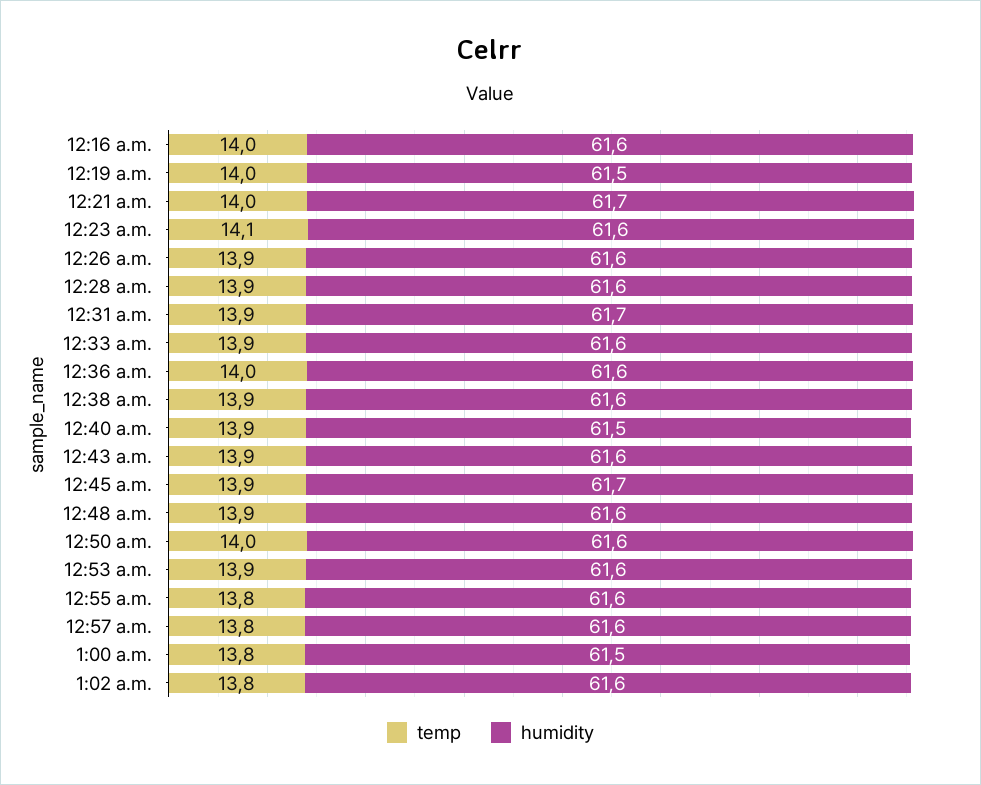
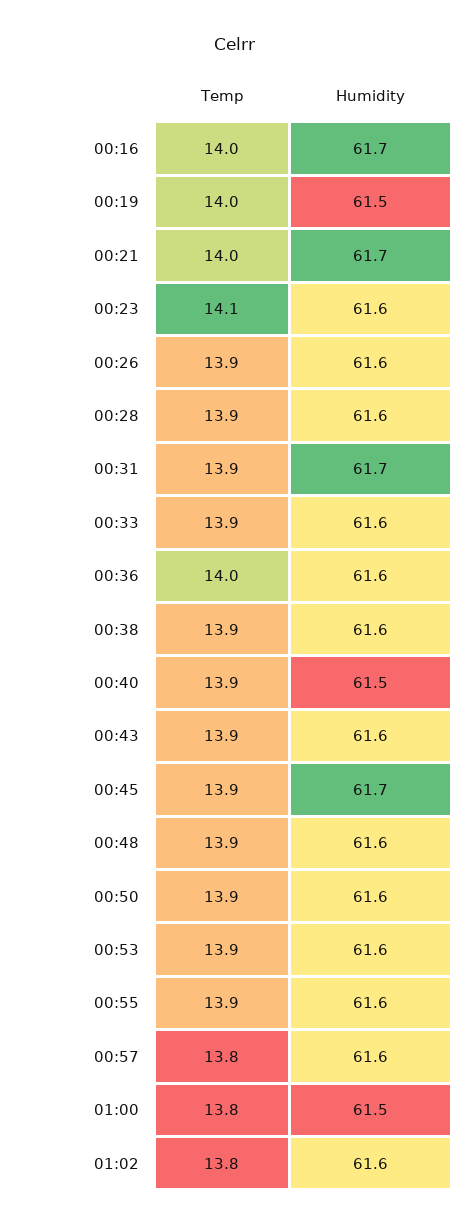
humidity, 12:16 a.m.: 61.6 -> 61.7
temp, 12:50 a.m.: 14 -> 13.9
temp, 12:55 a.m.: 13.8 -> 13.9

